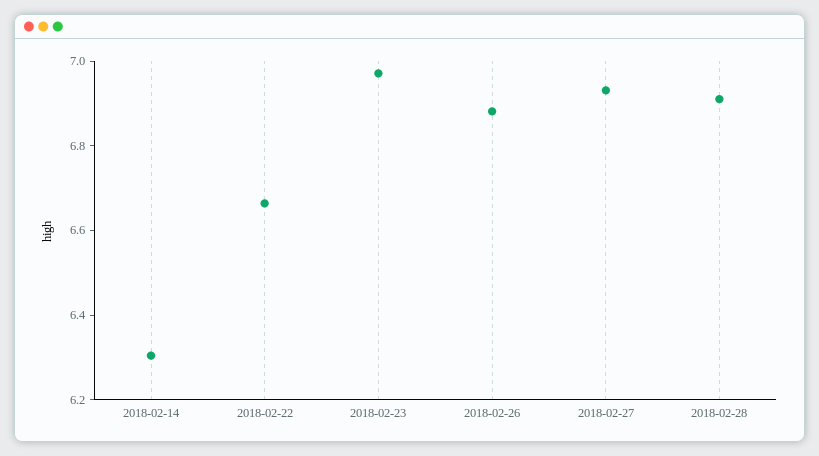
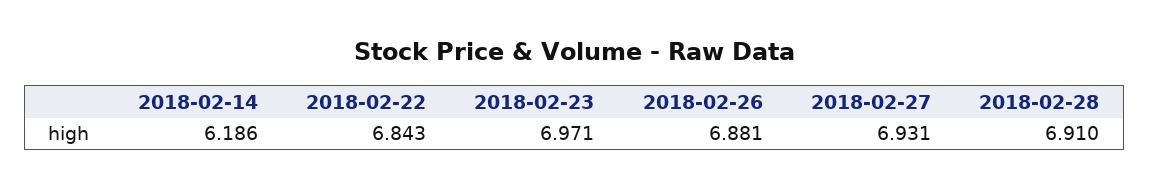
2018-02-14: 6.3 -> 6.186
2018-02-22: 6.65 -> 6.843

